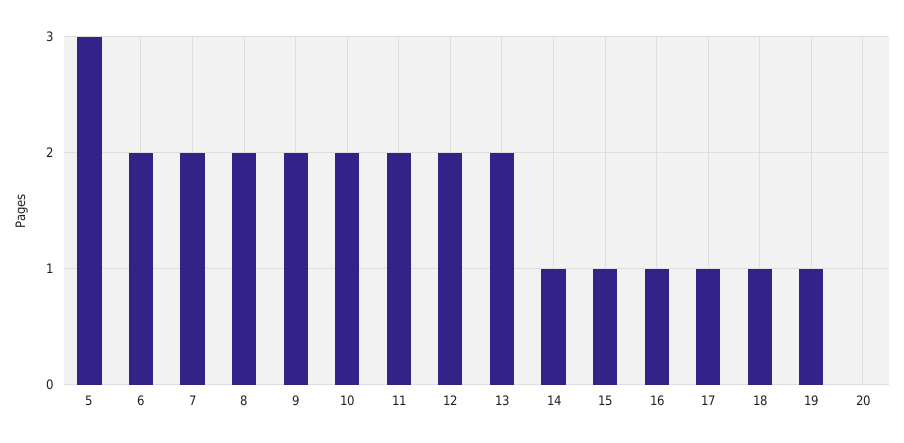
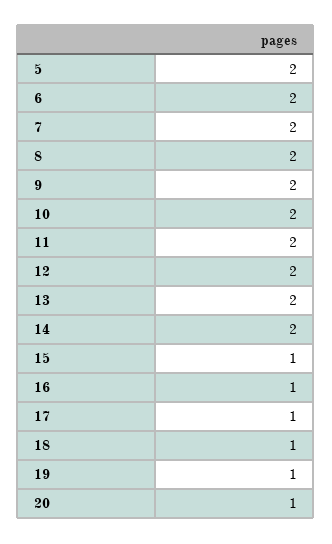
5: 3 -> 2
14: 1 -> 2
20: 0 -> 1

